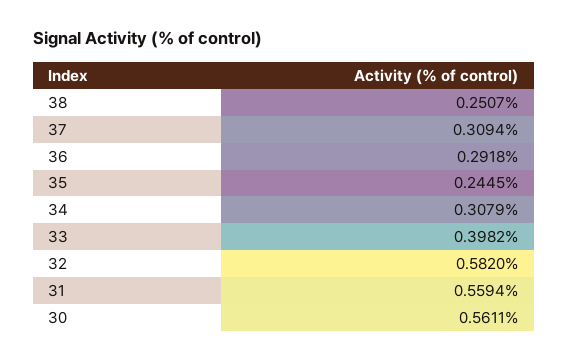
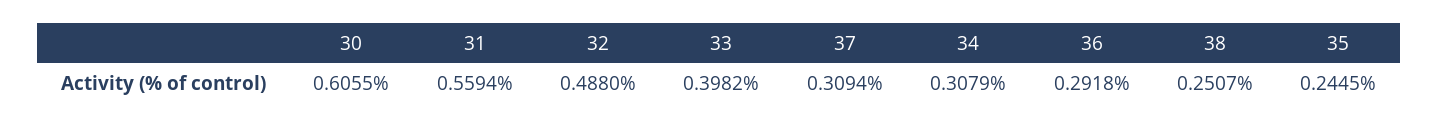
32: 0.582 -> 0.488
30: 0.5611 -> 0.6055

